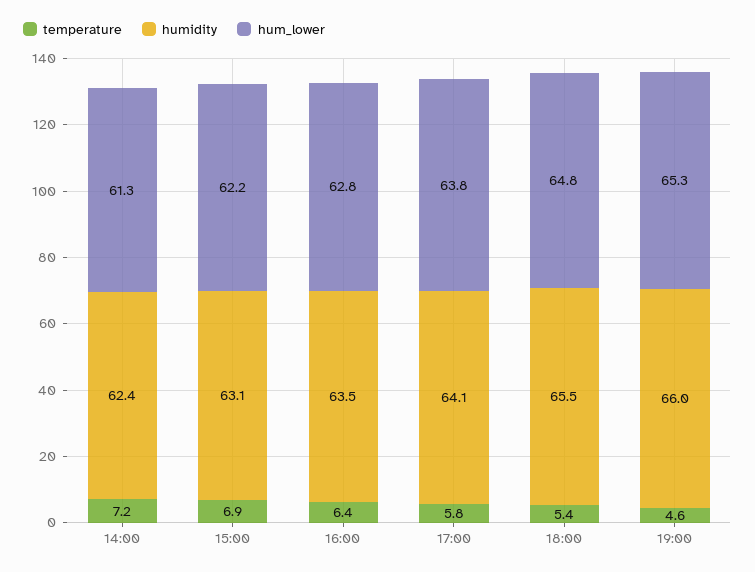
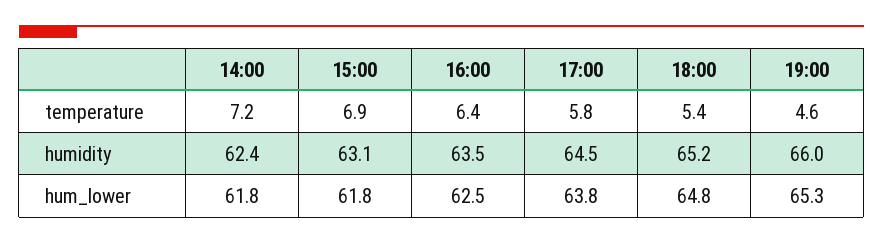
hum_lower, 14:00: 61.3 -> 61.8
hum_lower, 15:00: 62.2 -> 61.8
hum_lower, 16:00: 62.8 -> 62.5
humidity, 17:00: 64.1 -> 64.5
humidity, 18:00: 65.5 -> 65.2

